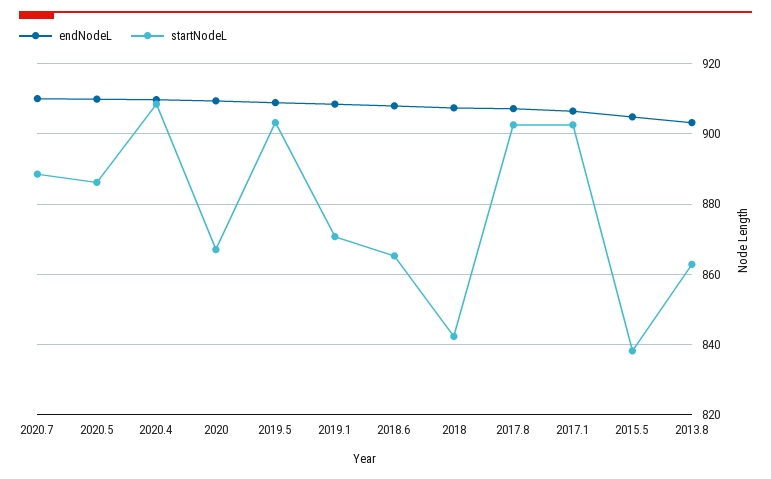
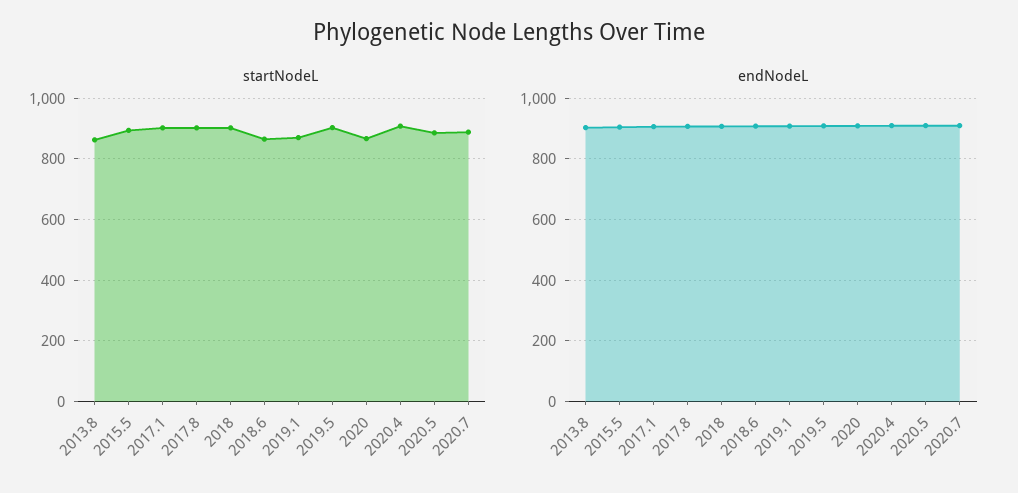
startNodeL, 2018: 842 -> 900
startNodeL, 2015.5: 838 -> 900

